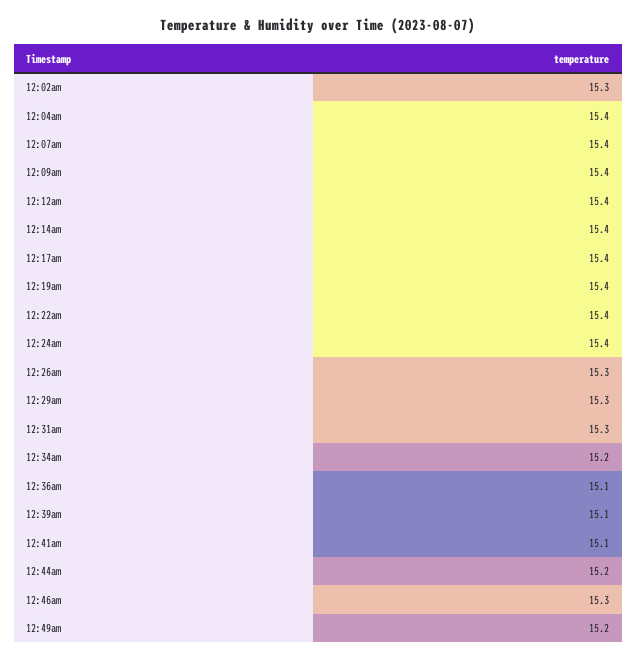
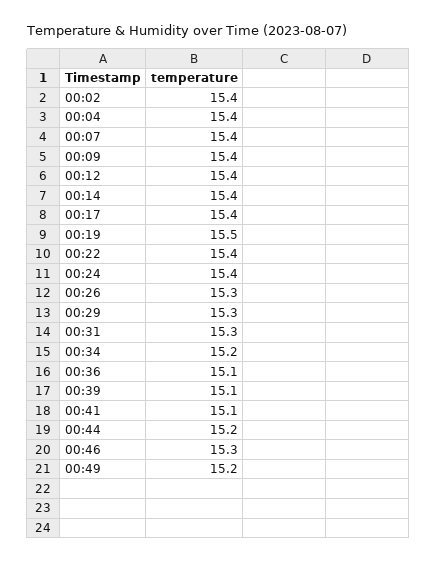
12:02am: 15.3 -> 15.4
12:19am: 15.4 -> 15.5

